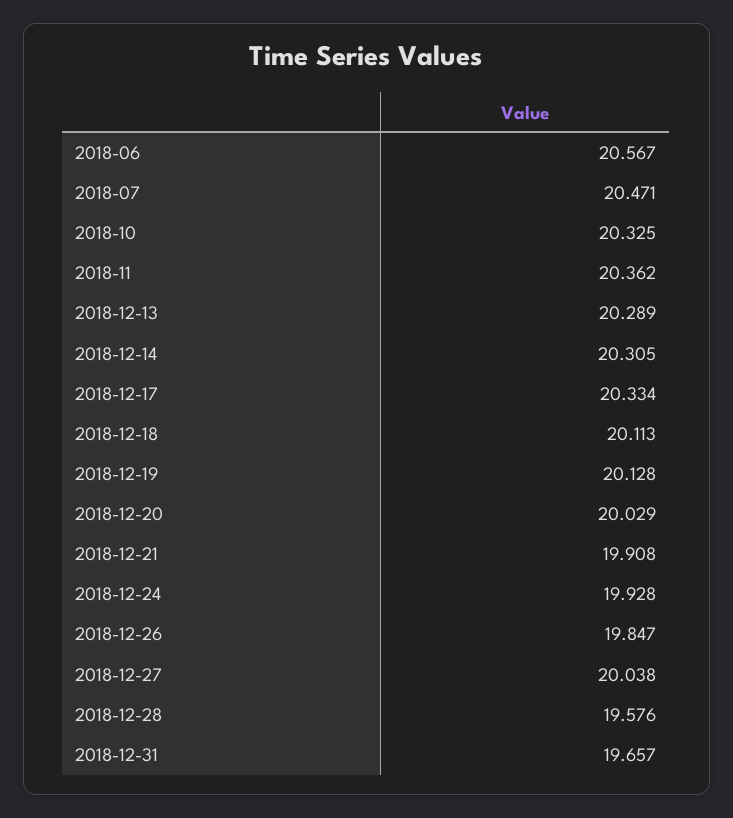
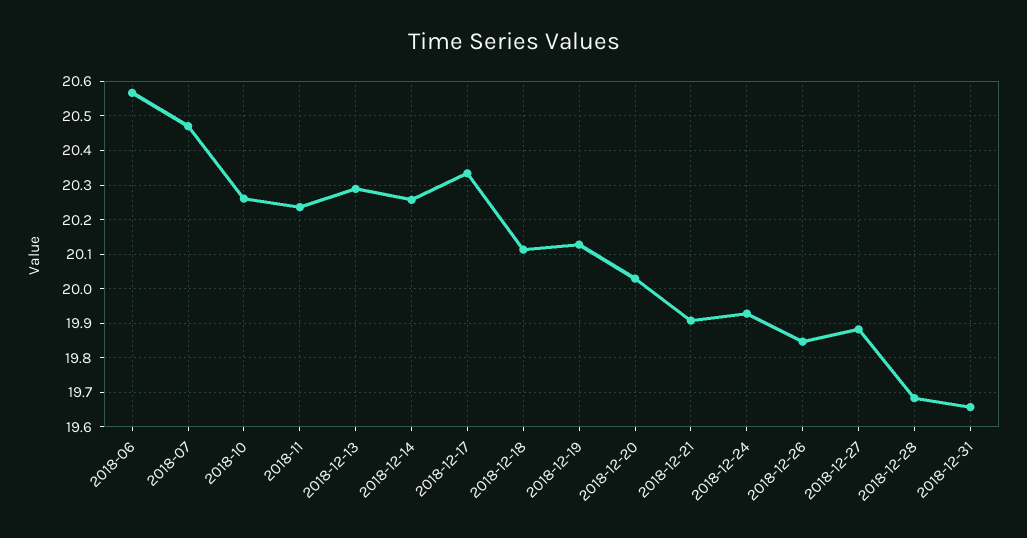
2018-10: 20.325 -> 20.26
2018-11: 20.362 -> 20.24
2018-12-14: 20.305 -> 20.26
2018-12-27: 20.038 -> 19.88
2018-12-28: 19.576 -> 19.68

